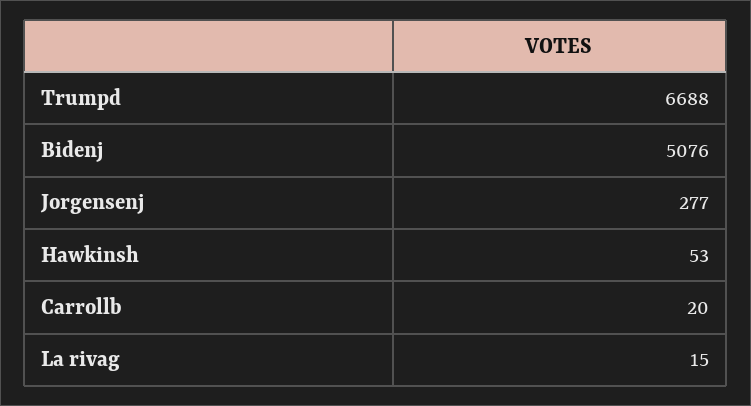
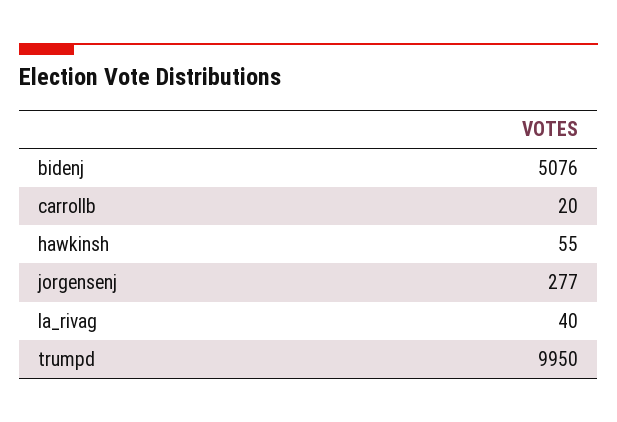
Trumpd: 6688 -> 9950
Hawkinsh: 53 -> 55
La rivag: 15 -> 40

